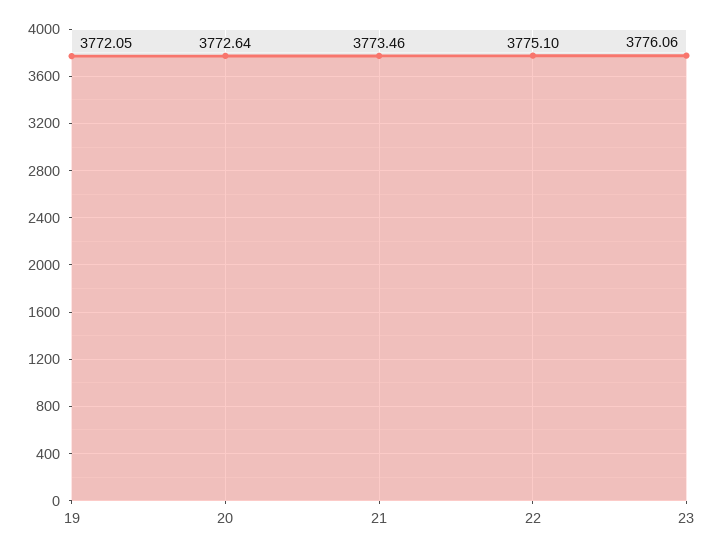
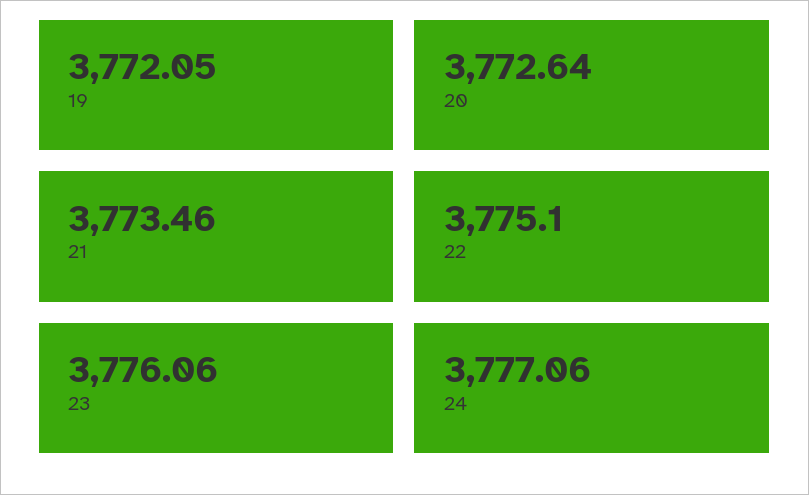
24: none -> 3777.06

